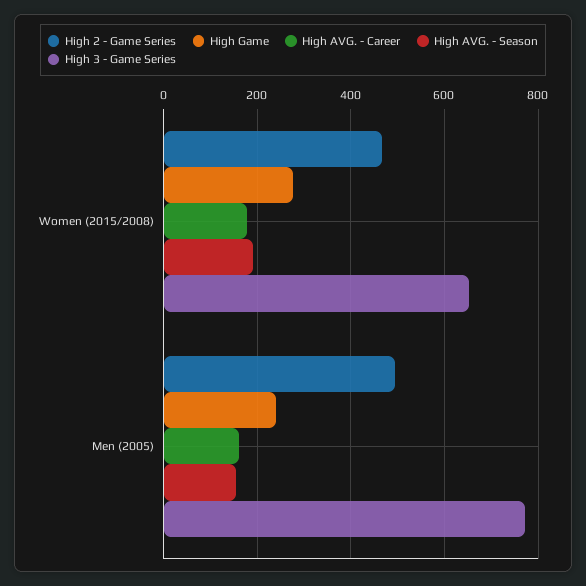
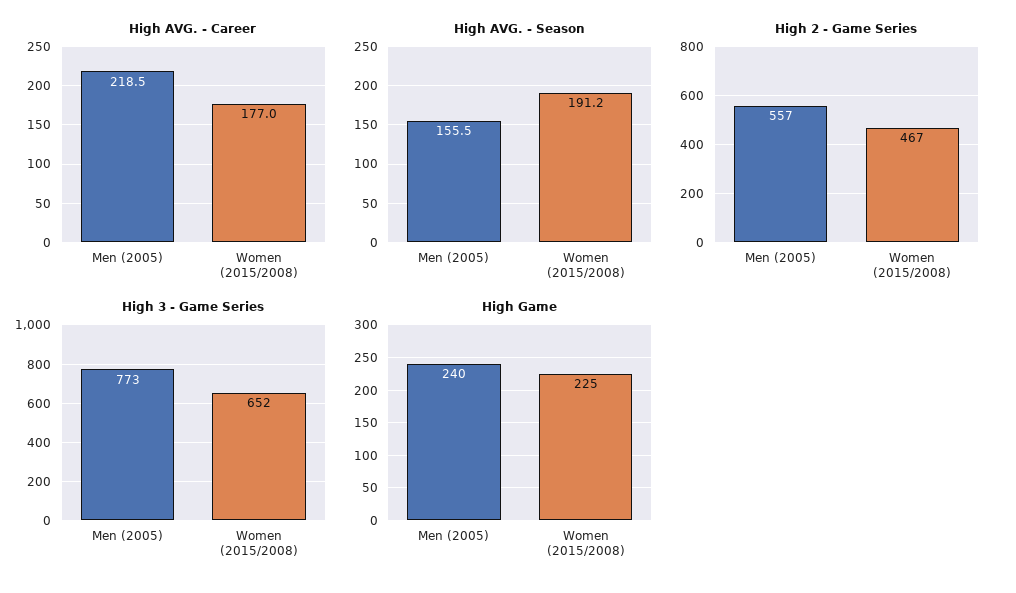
High Game, Women (2015/2008): 280 -> 225
High 2 - Game Series, Men (2005): 500 -> 557
High AVG. - Career, Men (2005): 160 -> 218.5

